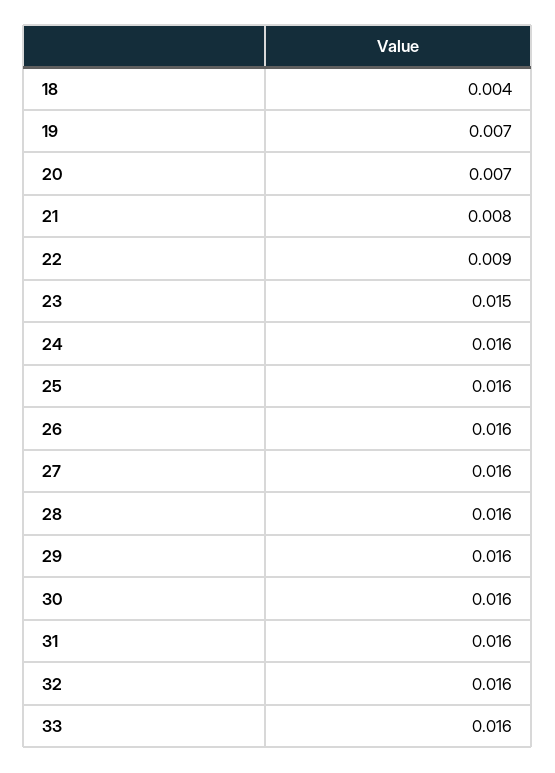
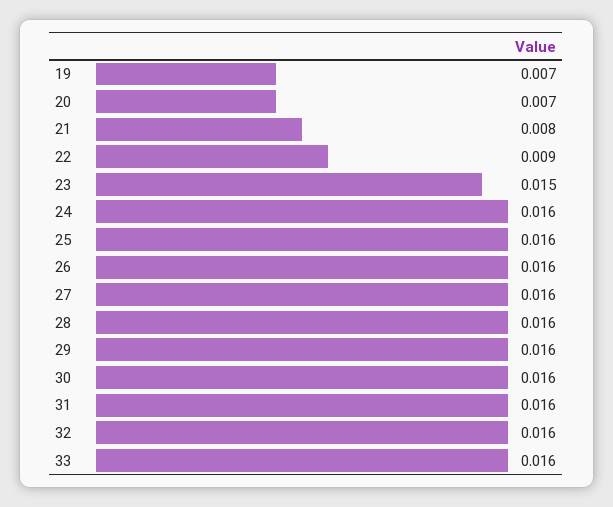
18: 0.004 -> none

